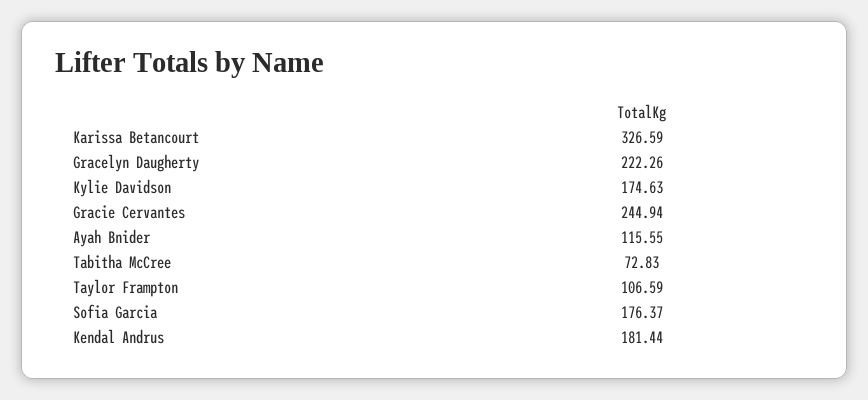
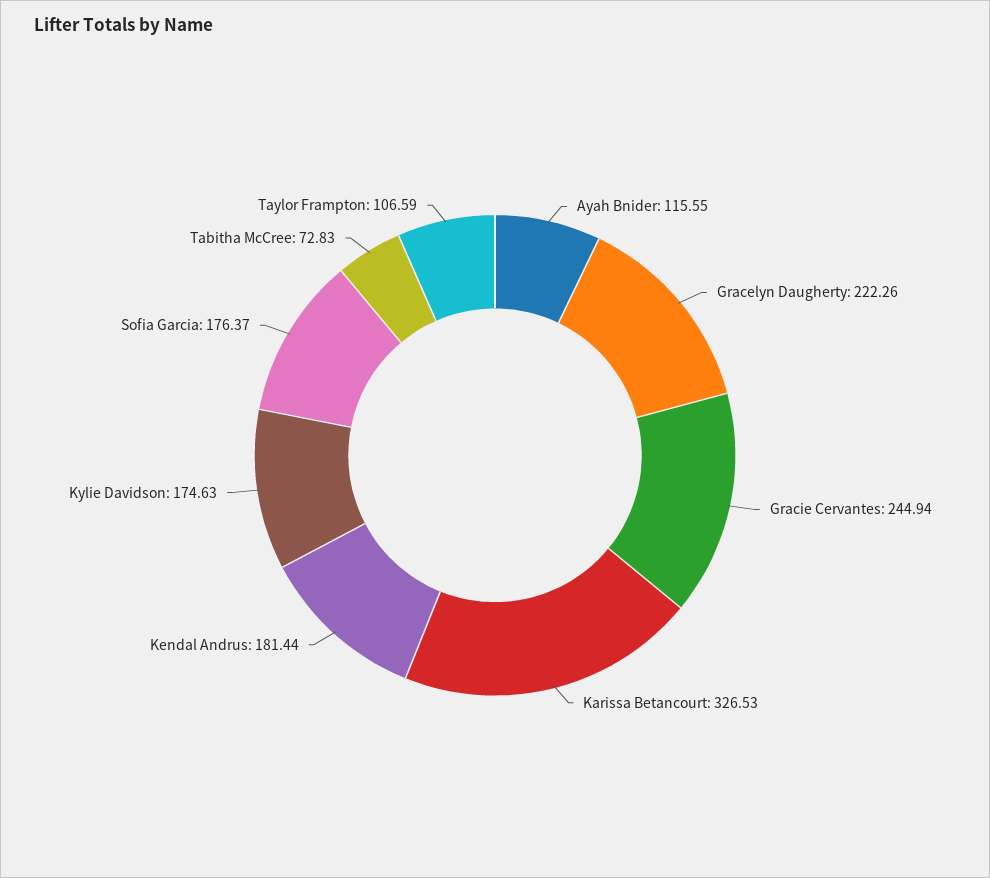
Karissa Betancourt: 326.59 -> 326.53

